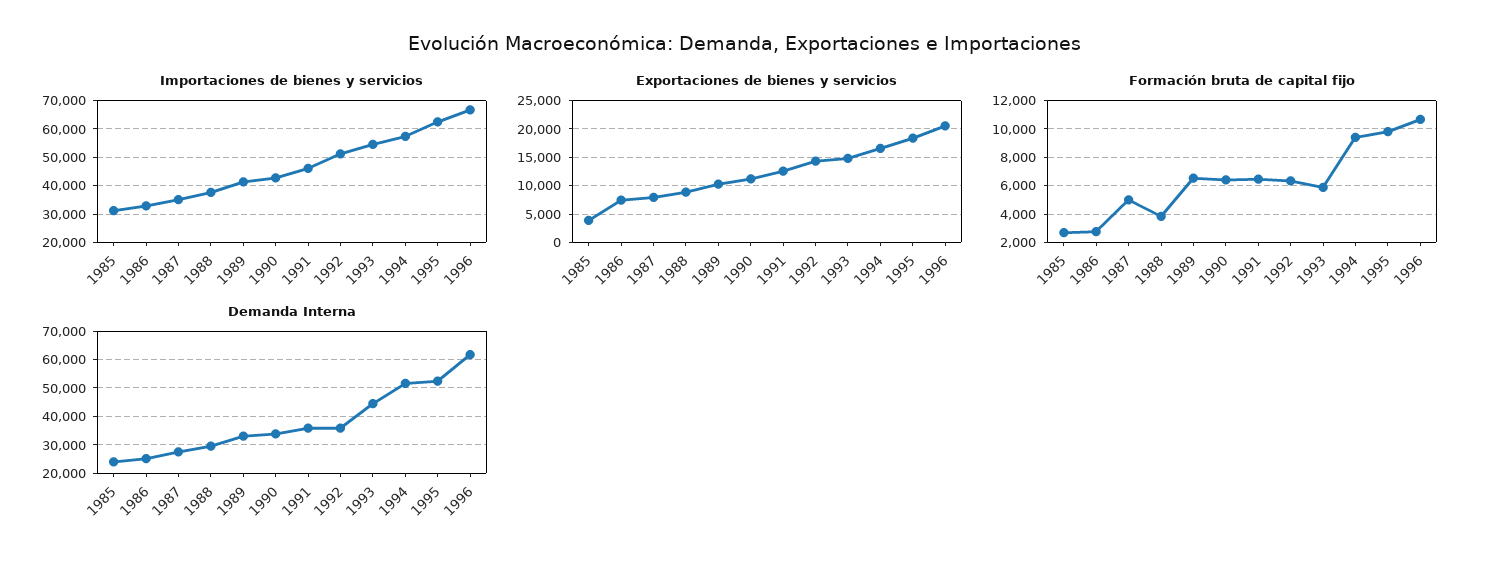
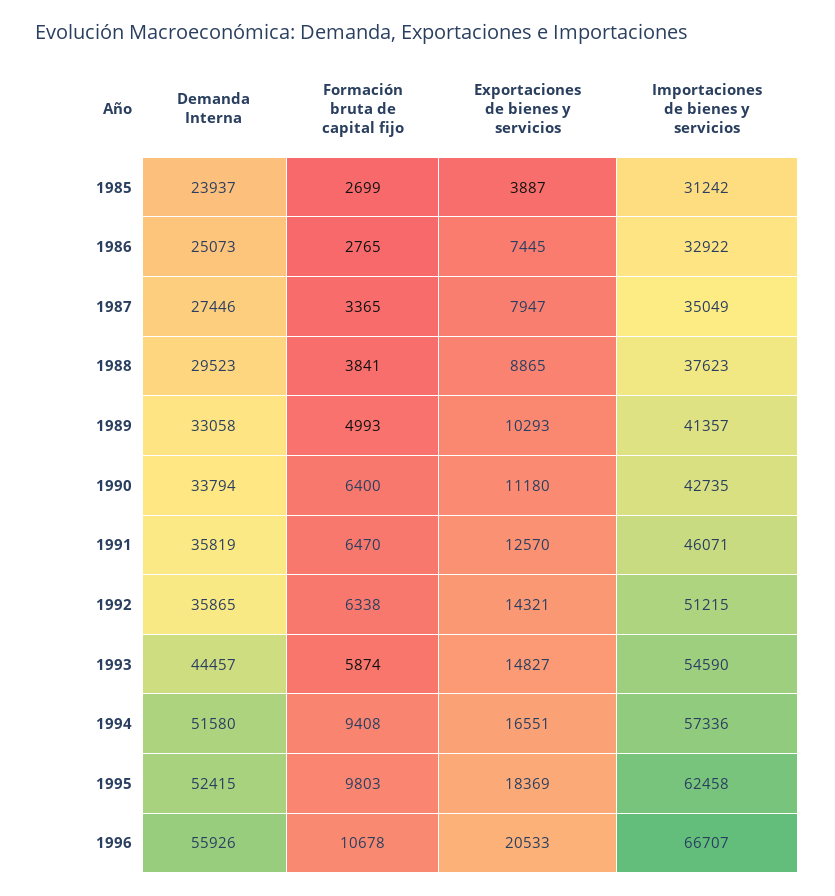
Formación bruta de capital fijo, 1987: 5000 -> 3365
Formación bruta de capital fijo, 1989: 6500 -> 4993
Demanda Interna, 1996: 62500 -> 55926

